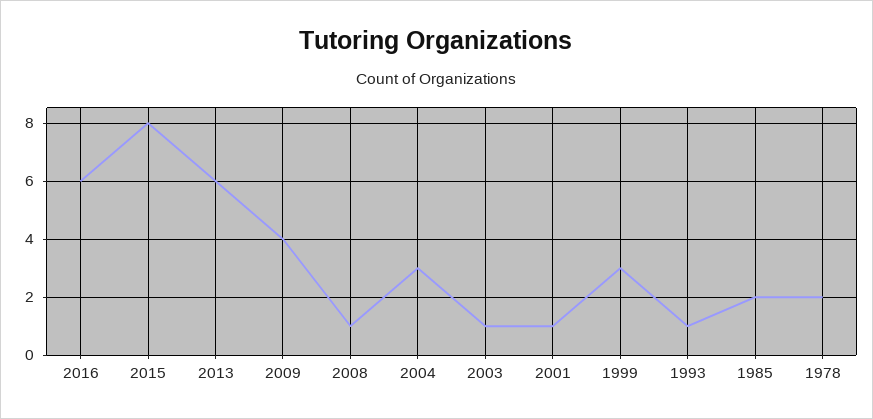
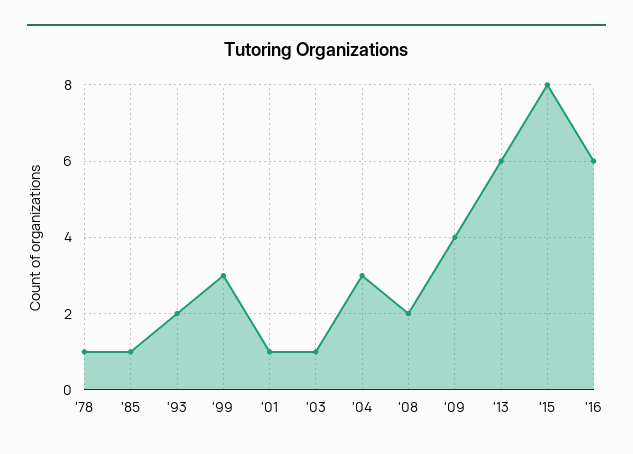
2008: 1 -> 2
1993: 1 -> 2
1985: 2 -> 1
1978: 2 -> 1

